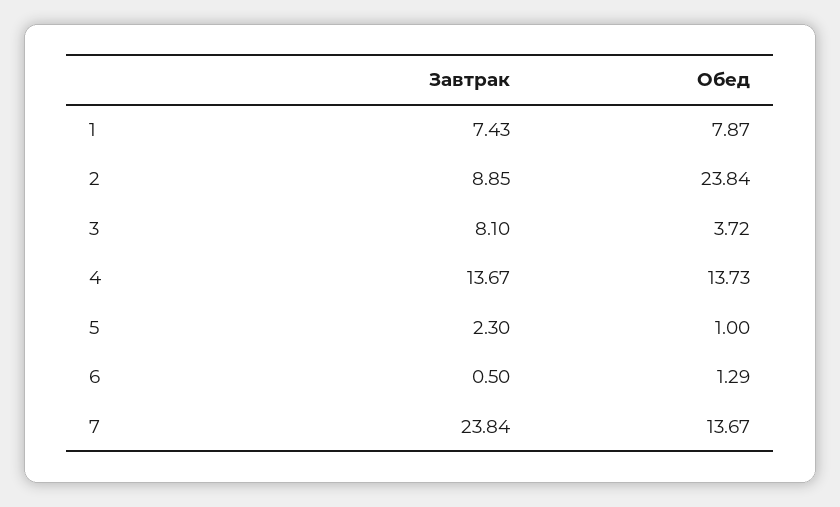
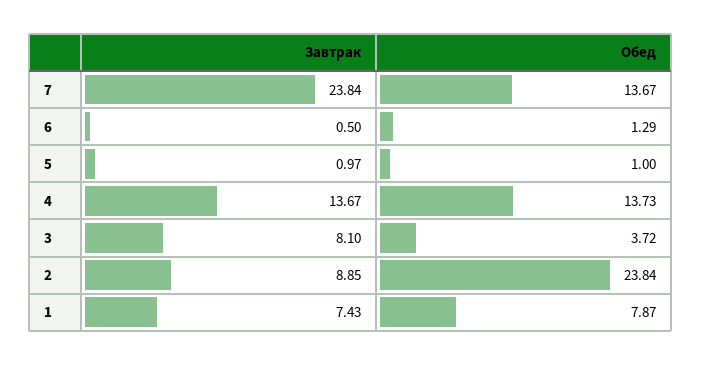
Завтрак, 5: 2.3 -> 0.97

